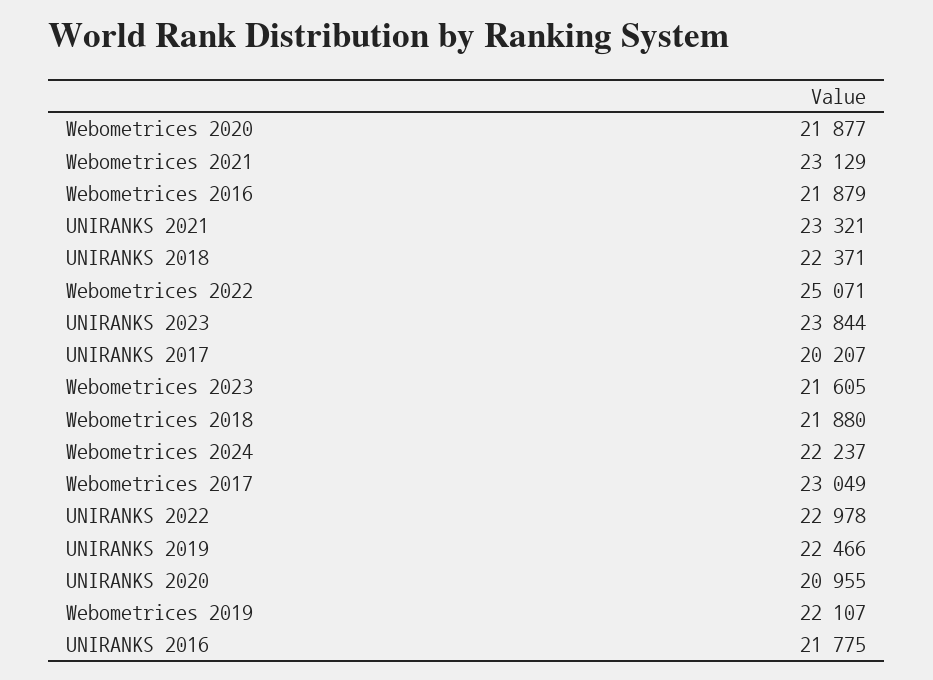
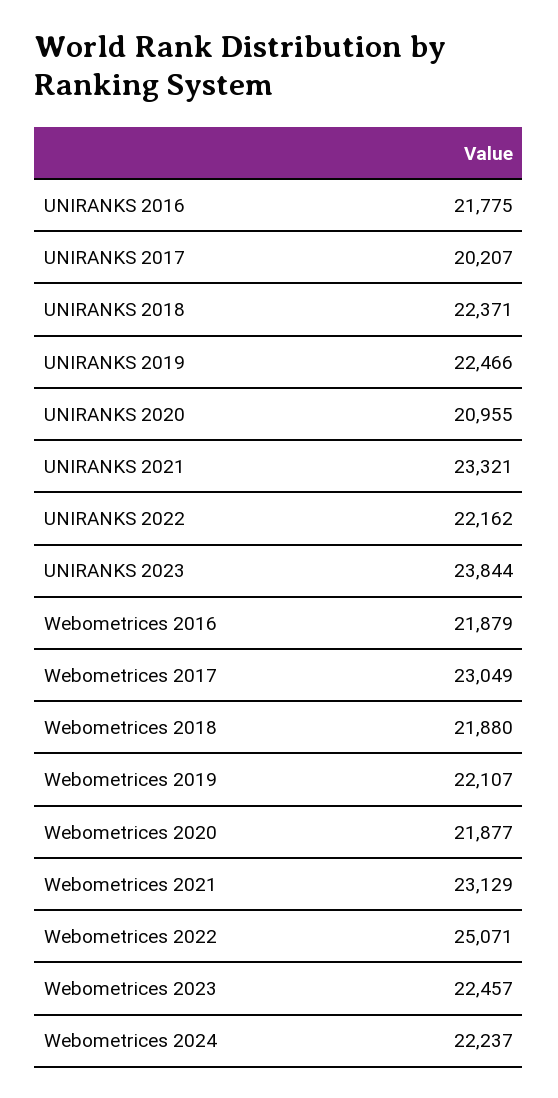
Webometrices 2023: 21605 -> 22457
UNIRANKS 2022: 22978 -> 22162

